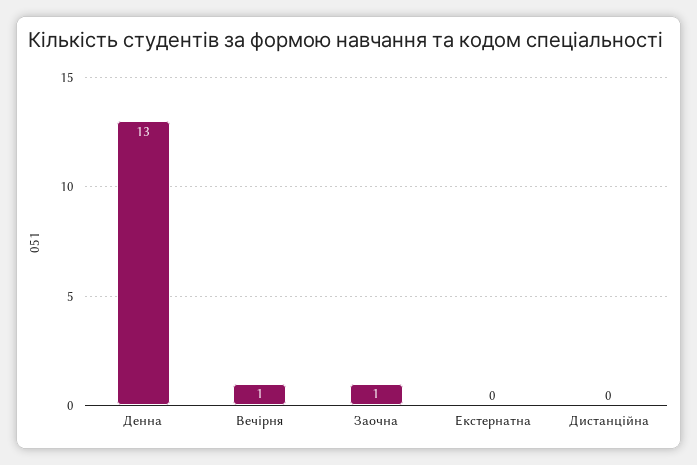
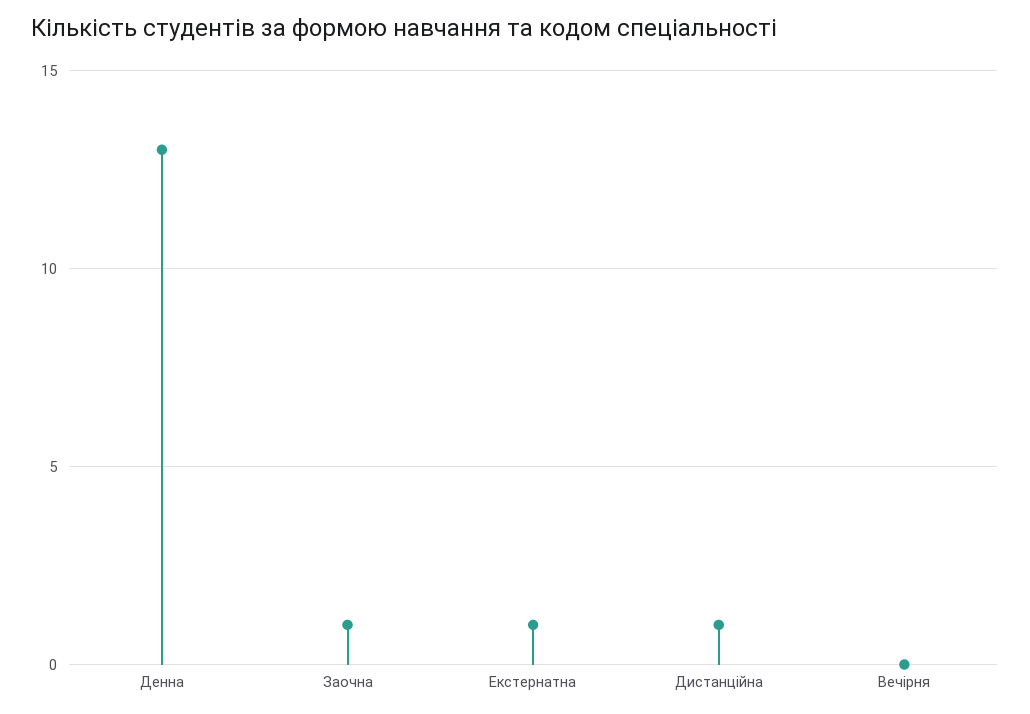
Вечірня: 1 -> 0
Екстернатна: 0 -> 1
Дистанційна: 0 -> 1

